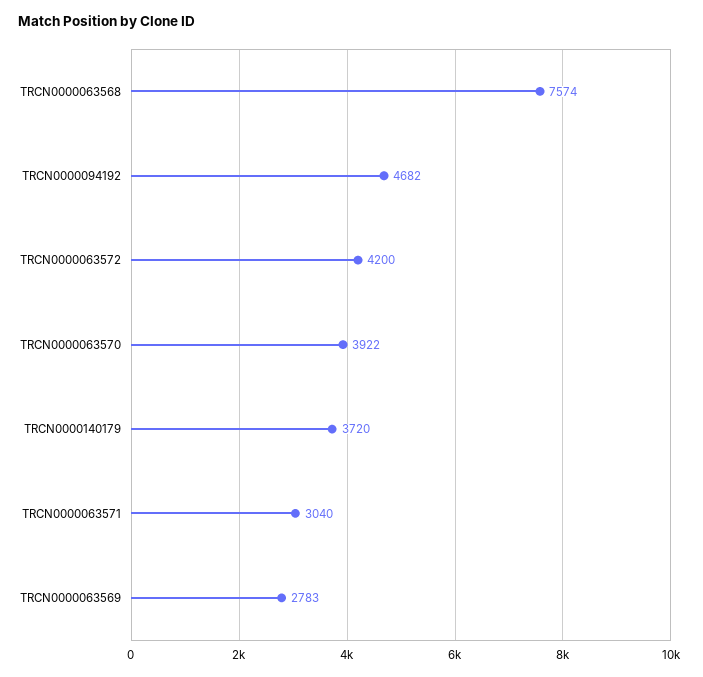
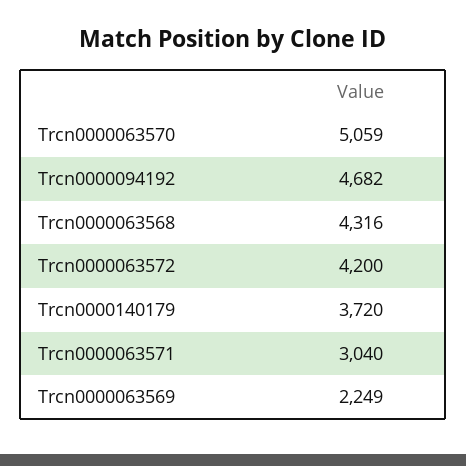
TRCN0000063568: 7574 -> 4316
TRCN0000063570: 3922 -> 5059
TRCN0000063569: 2783 -> 2249

